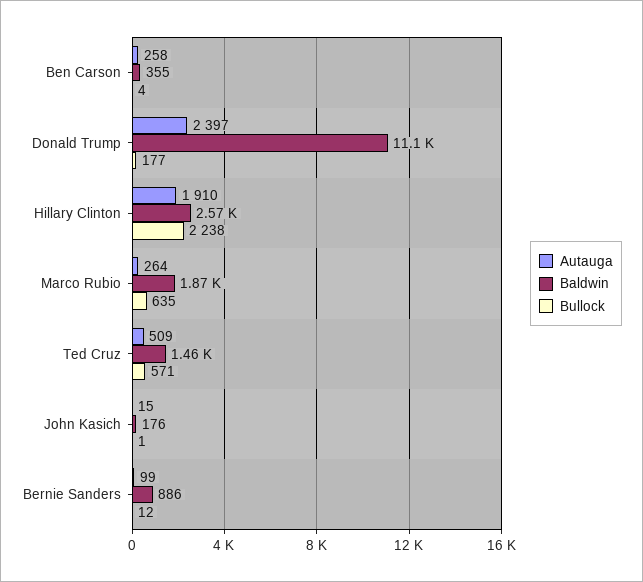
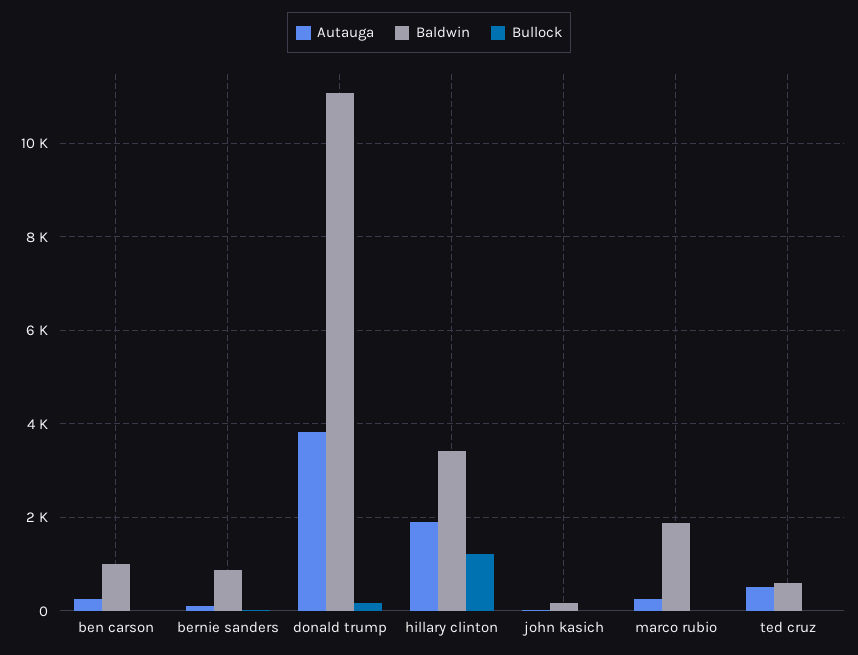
Baldwin, Ben Carson: 355 -> 1000
Autauga, Donald Trump: 2397 -> 3800
Baldwin, Hillary Clinton: 2570 -> 3400
Bullock, Hillary Clinton: 2238 -> 1200
Bullock, Marco Rubio: 635 -> 0
Baldwin, Ted Cruz: 1460 -> 600
Bullock, Ted Cruz: 571 -> 0

